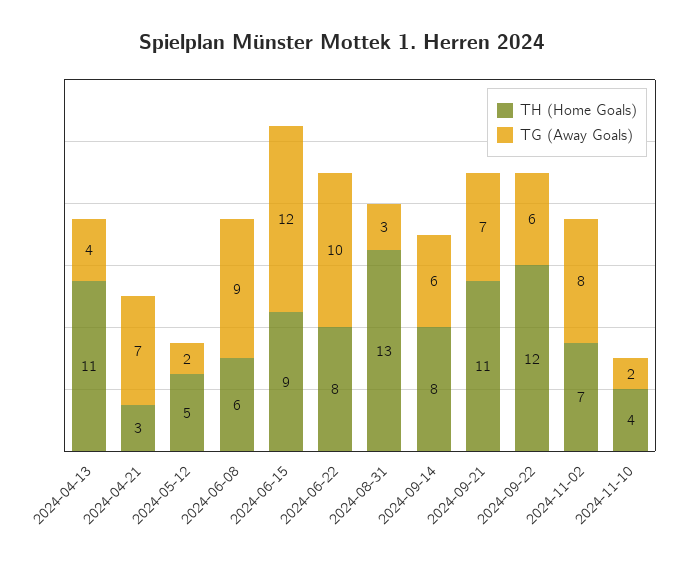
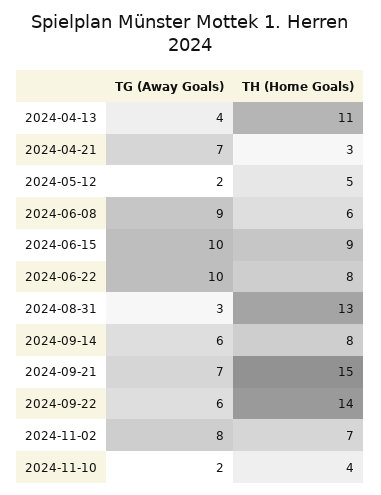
TG (Away Goals), 2024-06-15: 12 -> 10
TH (Home Goals), 2024-09-21: 11 -> 15
TH (Home Goals), 2024-09-22: 12 -> 14

